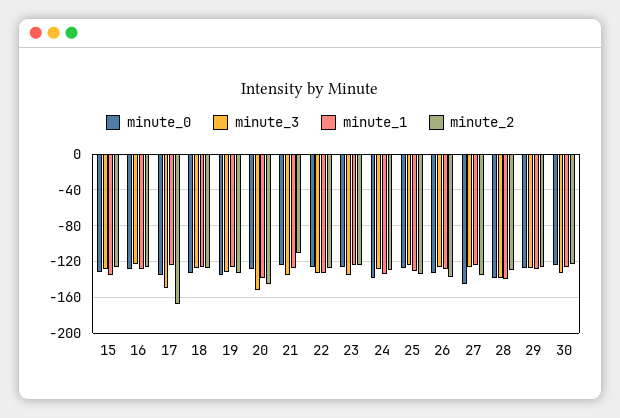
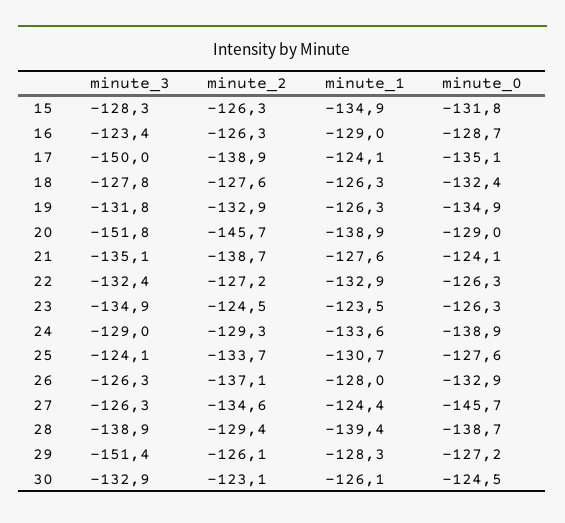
minute_2, 17: -170 -> -138.9
minute_2, 21: -110 -> -138.7
minute_3, 29: -130 -> -151.4

